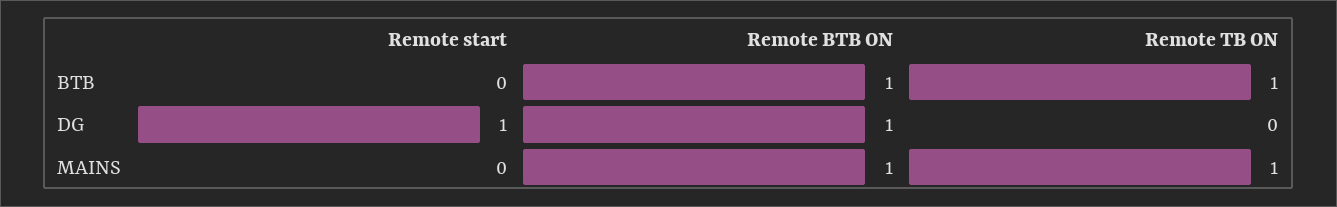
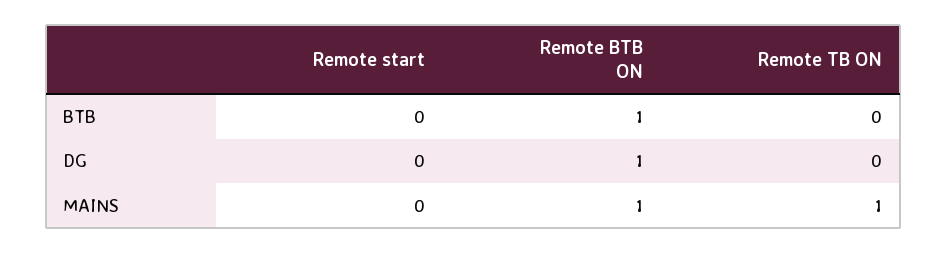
Remote TB ON, BTB: 1 -> 0
Remote start, DG: 1 -> 0

